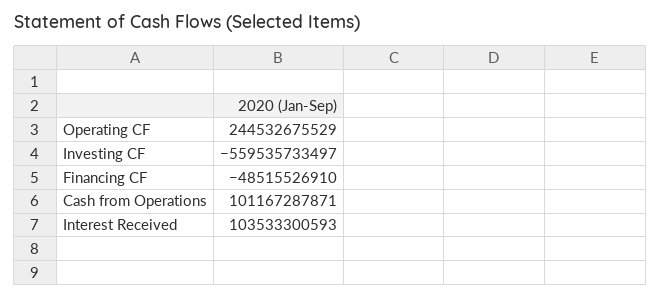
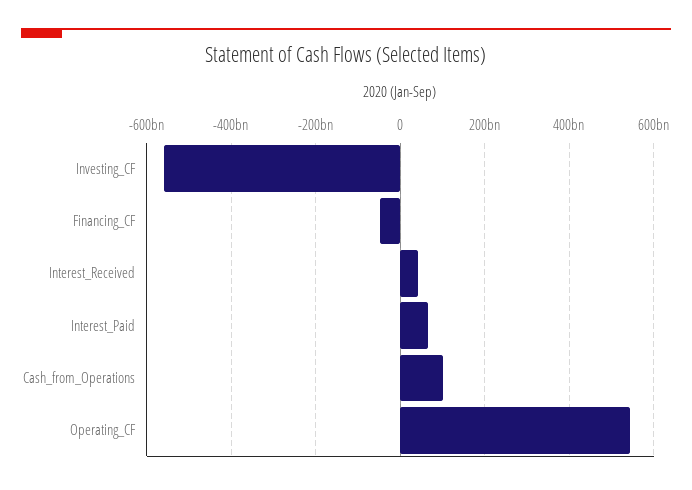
Operating CF: 244532675529 -> 540000000000
Interest Received: 103533300593 -> 40000000000
Interest_Paid: none -> 60000000000

